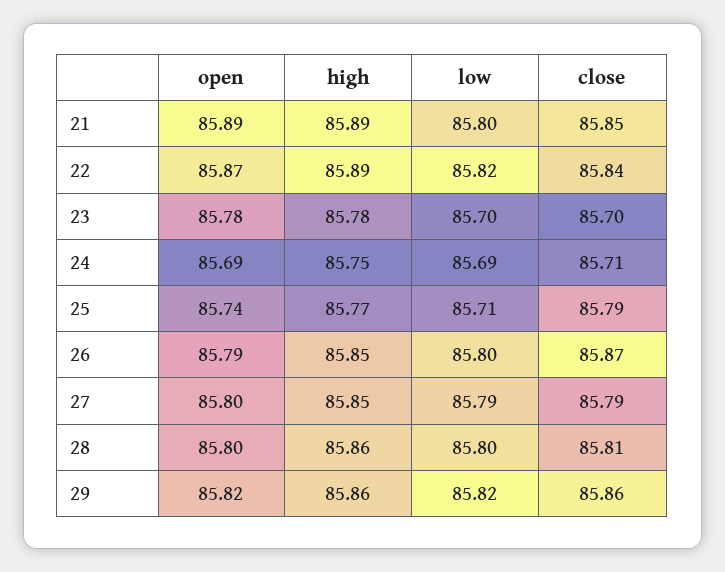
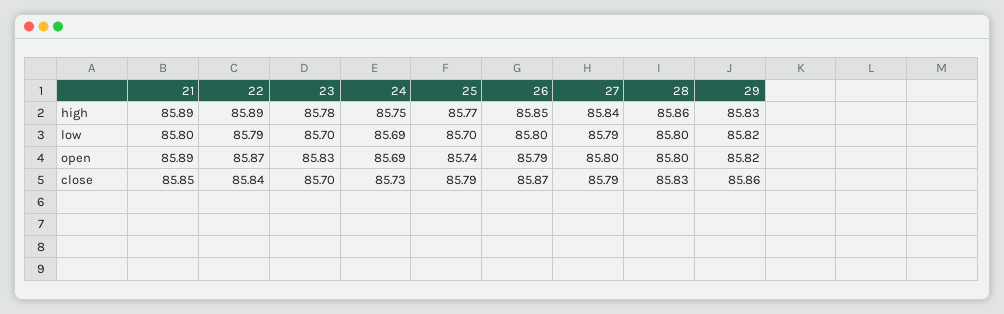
low, 22: 85.82 -> 85.79
open, 23: 85.78 -> 85.83
close, 24: 85.71 -> 85.73
low, 25: 85.71 -> 85.7
high, 27: 85.85 -> 85.84
close, 28: 85.81 -> 85.83
high, 29: 85.86 -> 85.83

